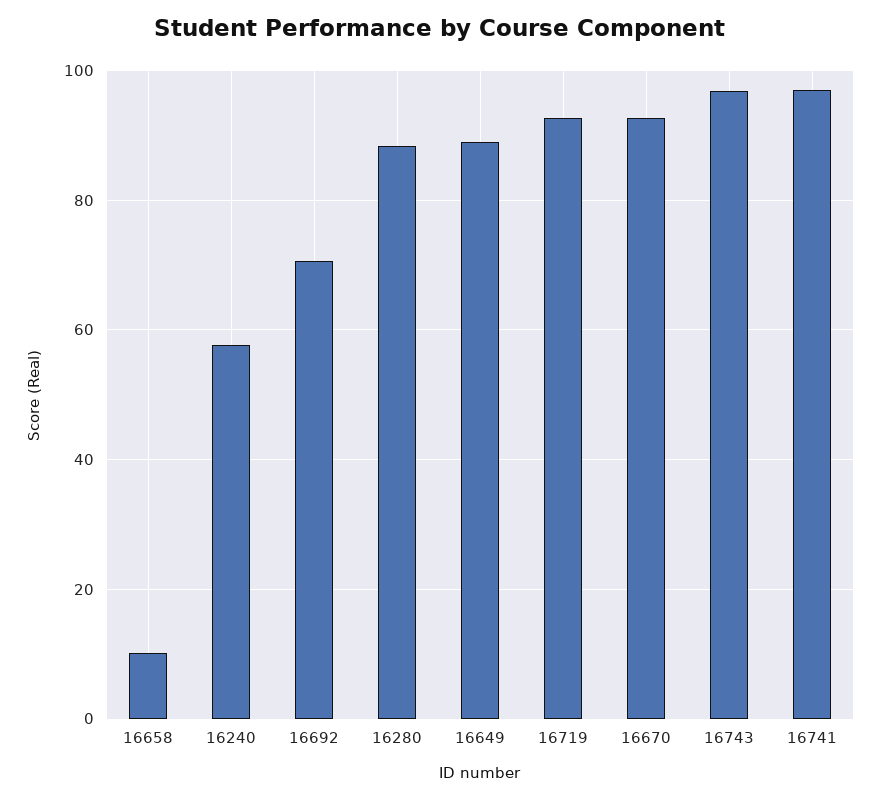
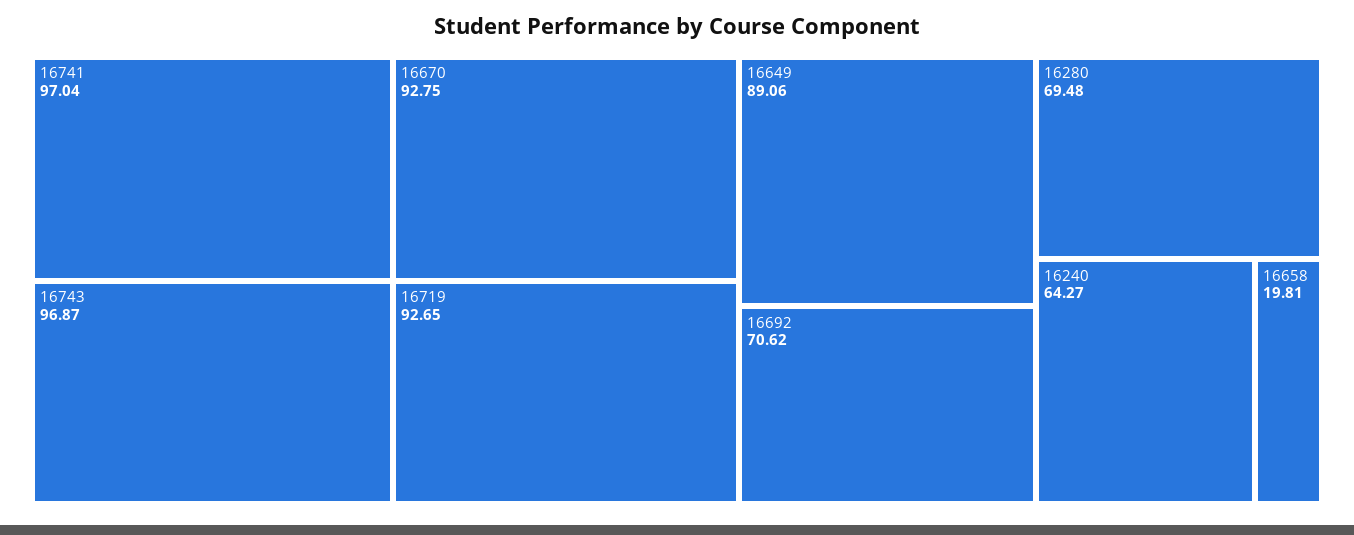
16658: 10 -> 19.81
16240: 58 -> 64.27
16280: 88 -> 69.48

